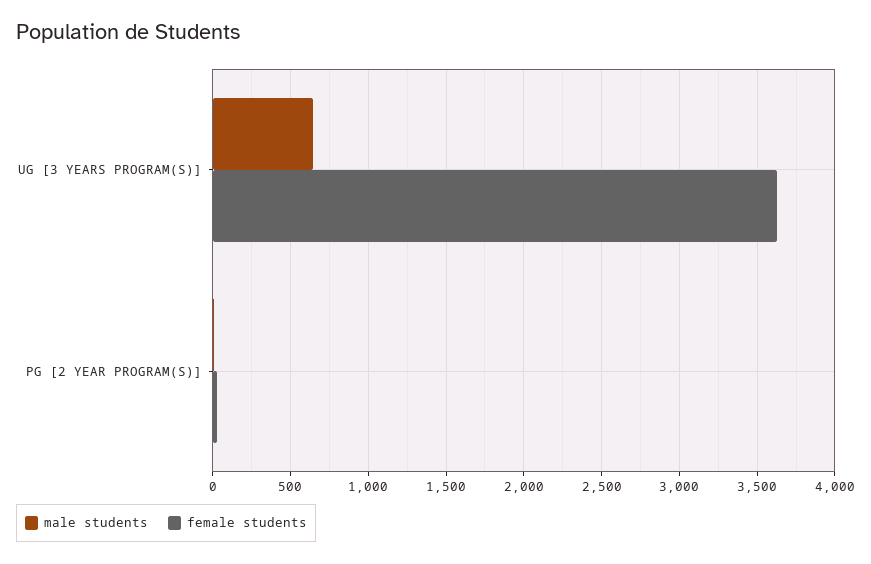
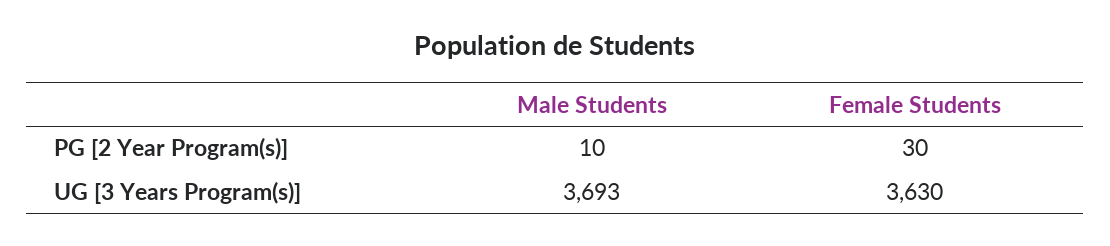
male students, UG [3 YEARS PROGRAM(S)]: 650 -> 3693

